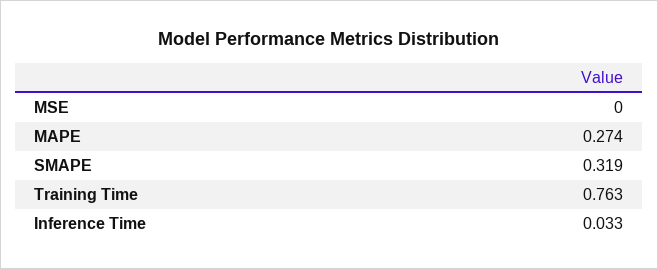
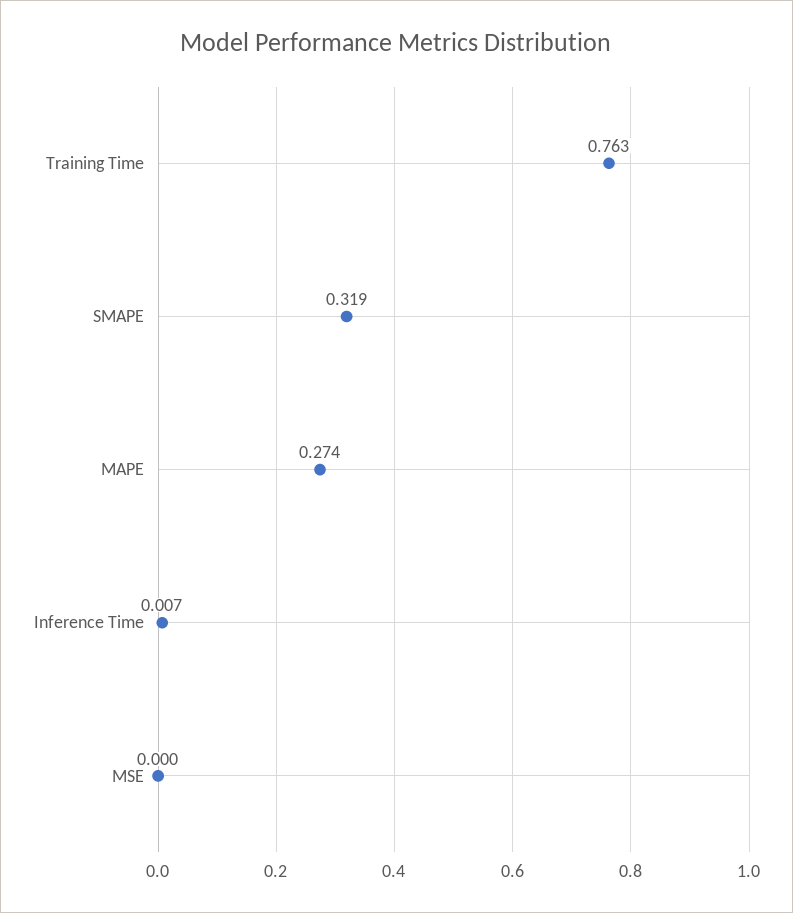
Inference Time: 0.033 -> 0.007

